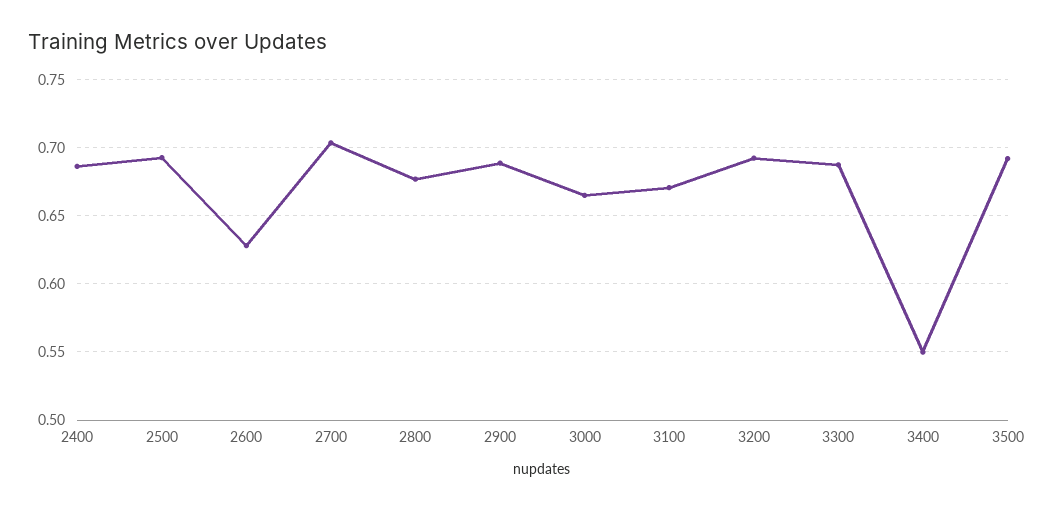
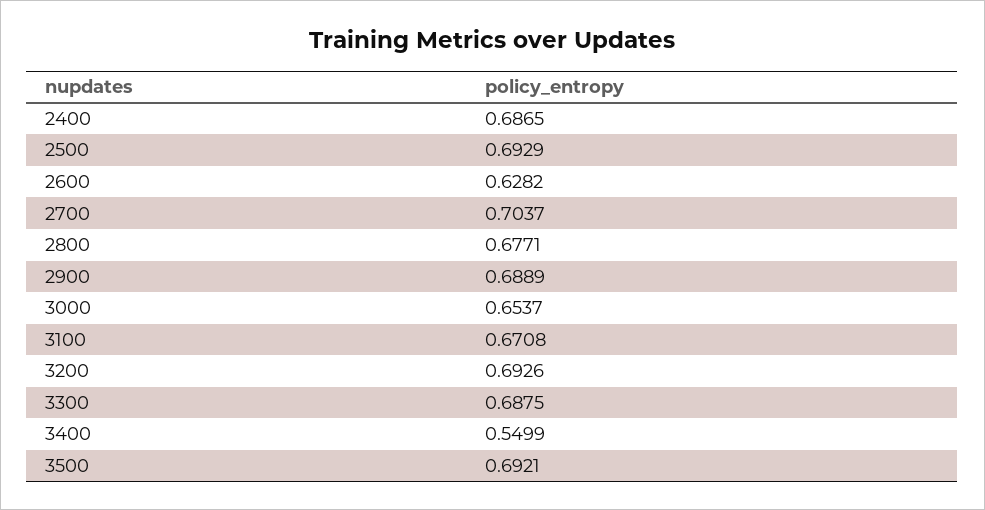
3000: 0.665 -> 0.6537

